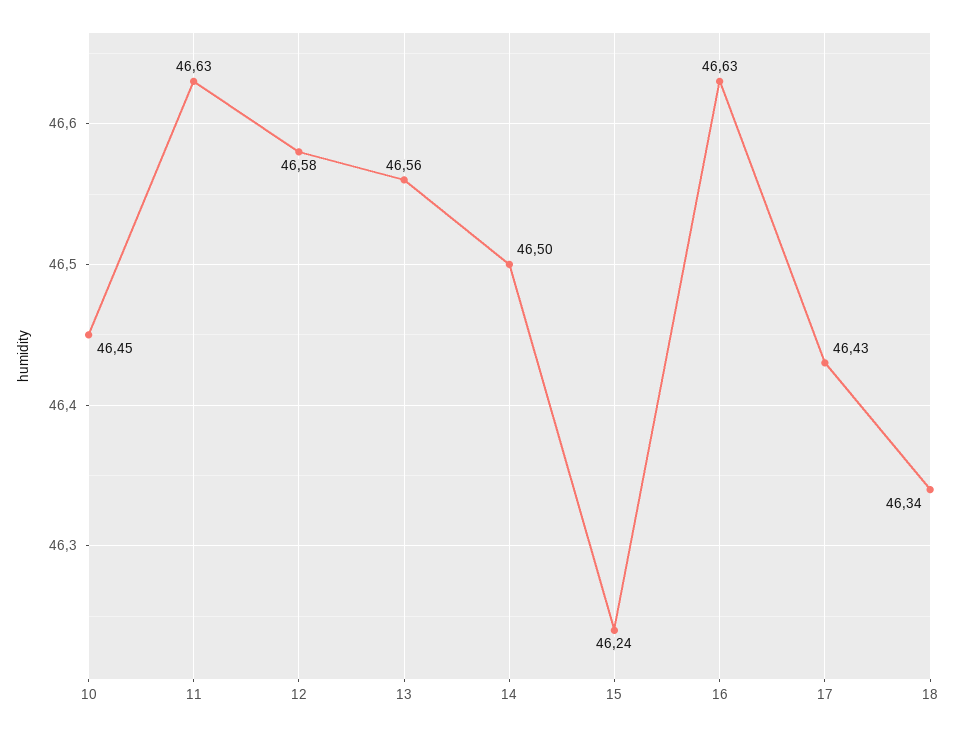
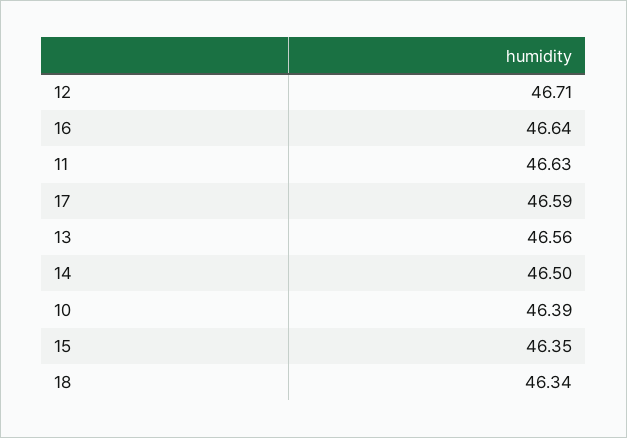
10: 46.45 -> 46.39
12: 46.58 -> 46.71
15: 46.24 -> 46.35
16: 46.63 -> 46.64
17: 46.43 -> 46.59

